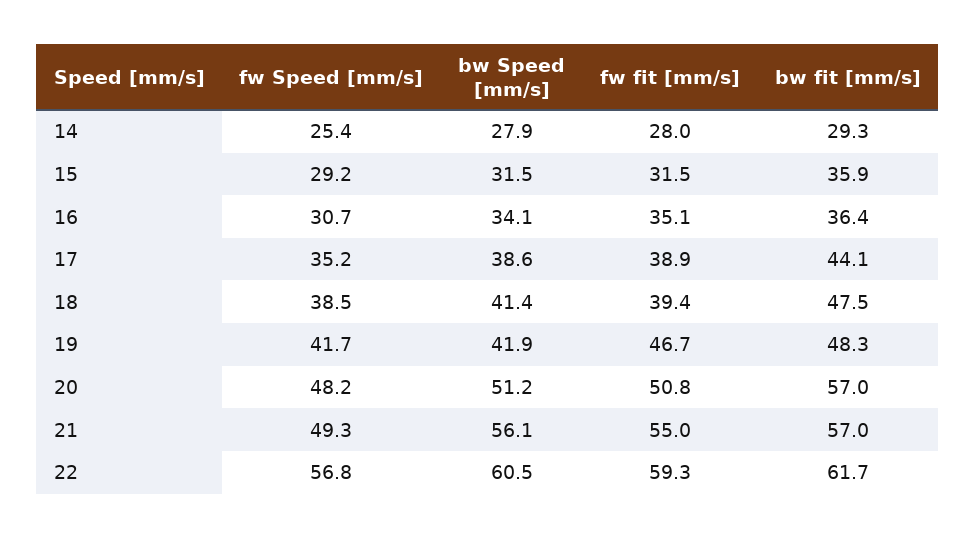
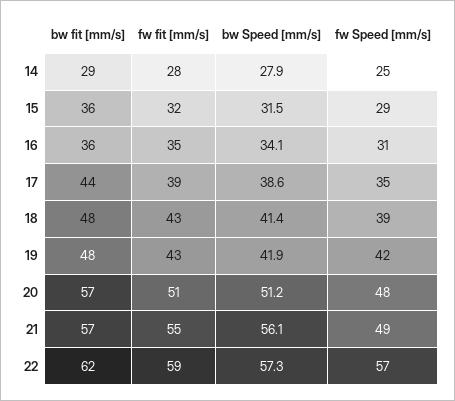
fw fit [mm/s], 18: 39.4 -> 43
fw fit [mm/s], 19: 46.7 -> 43
bw Speed [mm/s], 22: 60.5 -> 57.3

